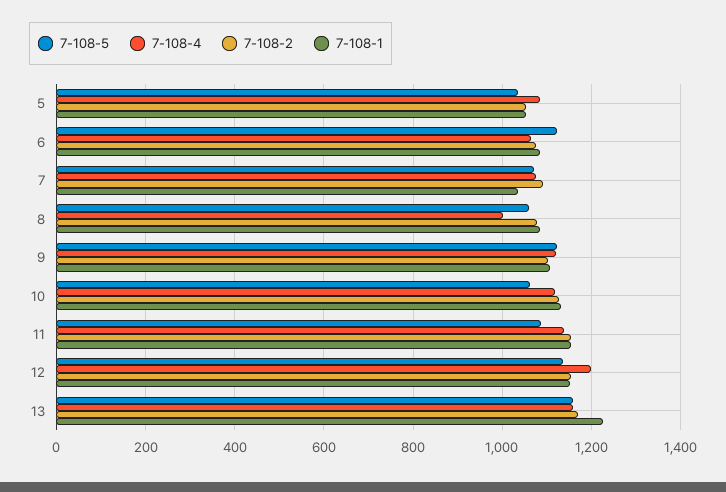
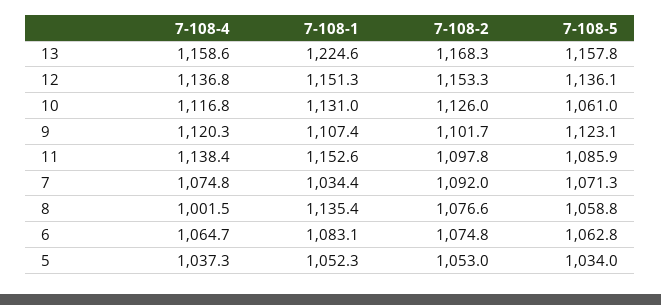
7-108-4, 5: 1080 -> 1037.3
7-108-5, 6: 1120 -> 1062.8
7-108-1, 8: 1080 -> 1135.4
7-108-2, 11: 1160 -> 1097.8
7-108-4, 12: 1200 -> 1136.8

